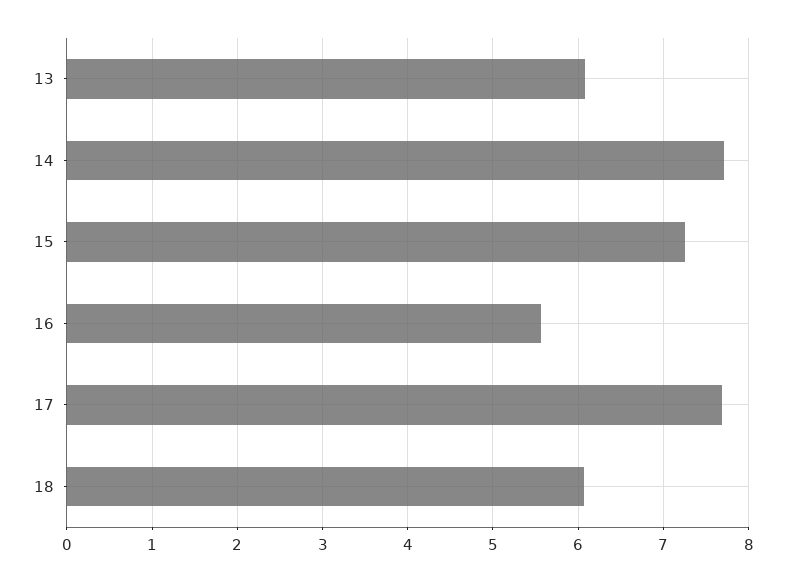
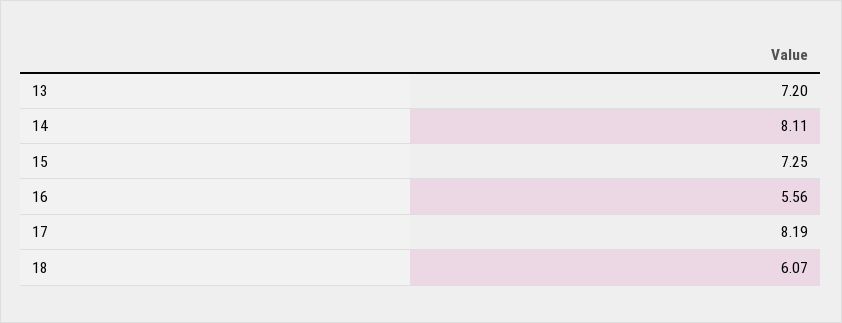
13: 6.1 -> 7.2
14: 7.7 -> 8.11
17: 7.7 -> 8.19

